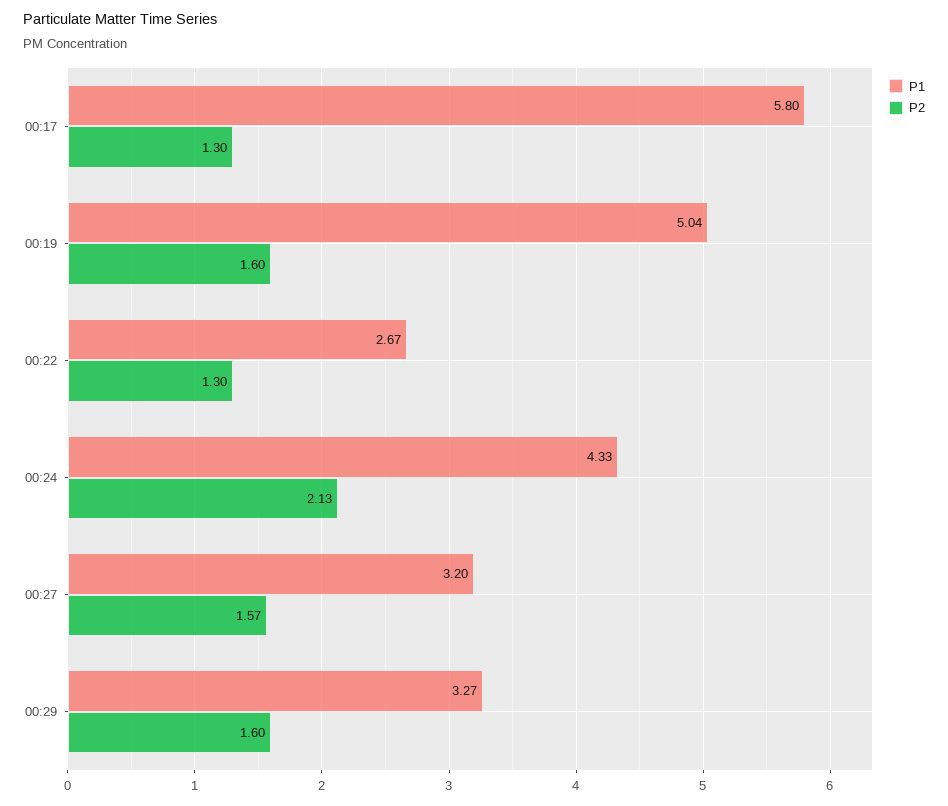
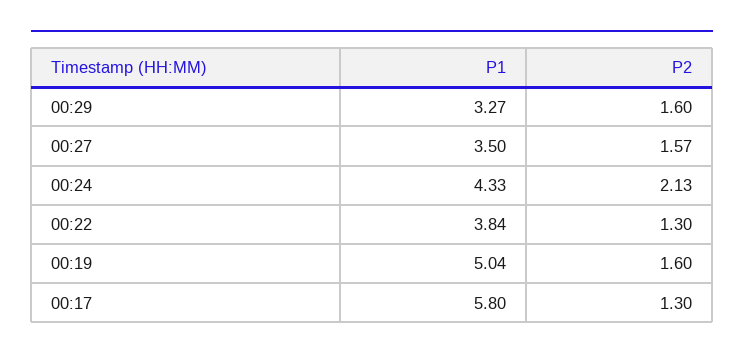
P1, 00:22: 2.67 -> 3.84
P1, 00:27: 3.2 -> 3.5

